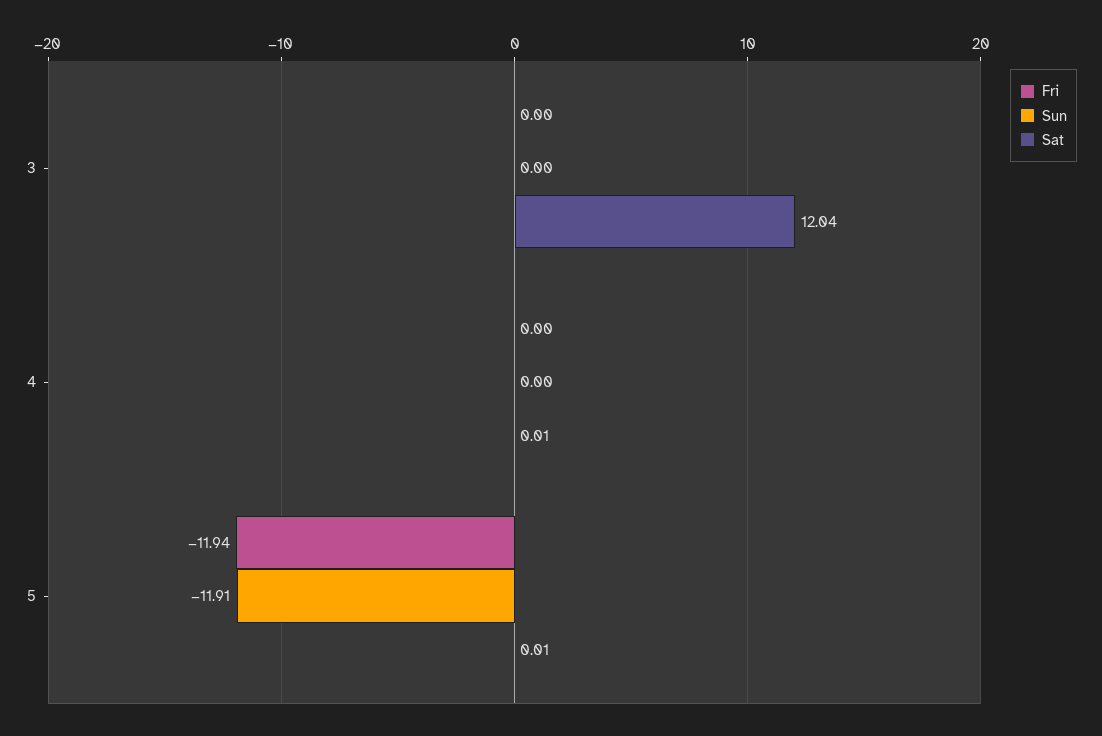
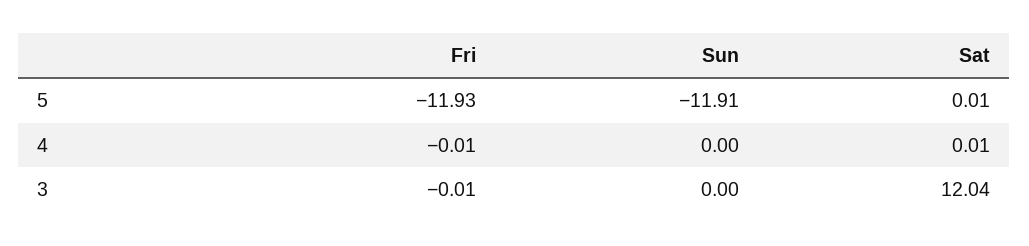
Fri, 3: 0 -> -0.01
Fri, 4: 0 -> -0.01
Fri, 5: -11.94 -> -11.93

